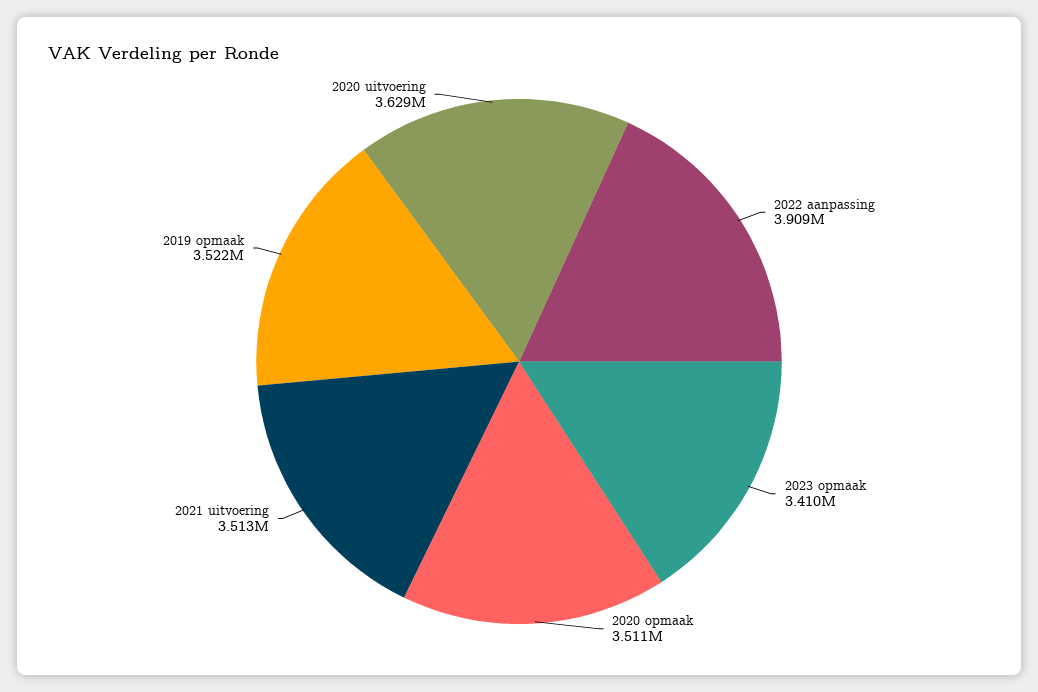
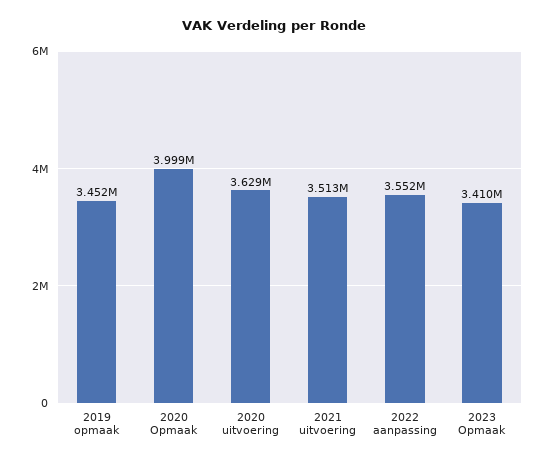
2022 aanpassing: 3909000 -> 3552000
2020 opmaak: 3511000 -> 3999000
2019 opmaak: 3522000 -> 3452000

